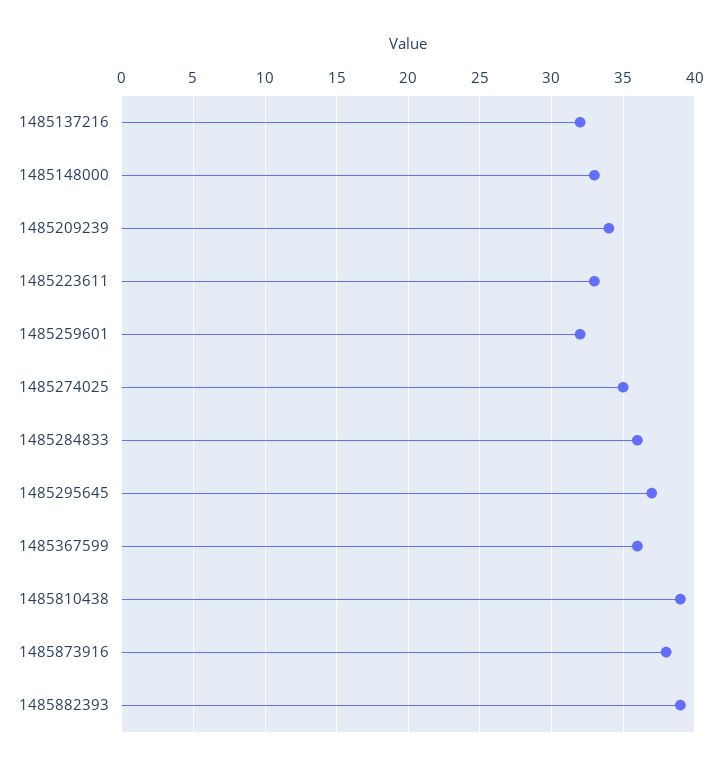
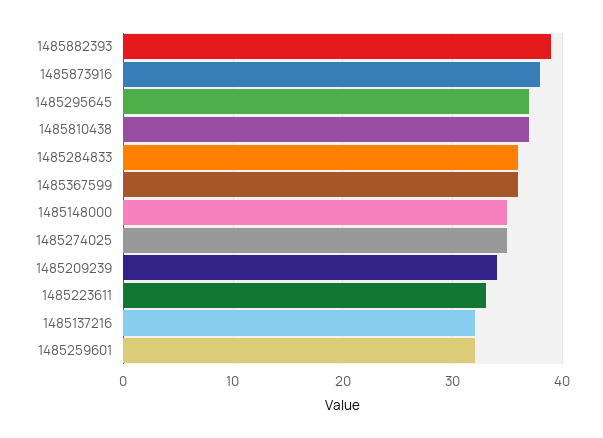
1485148000: 33 -> 35
1485810438: 39 -> 37

